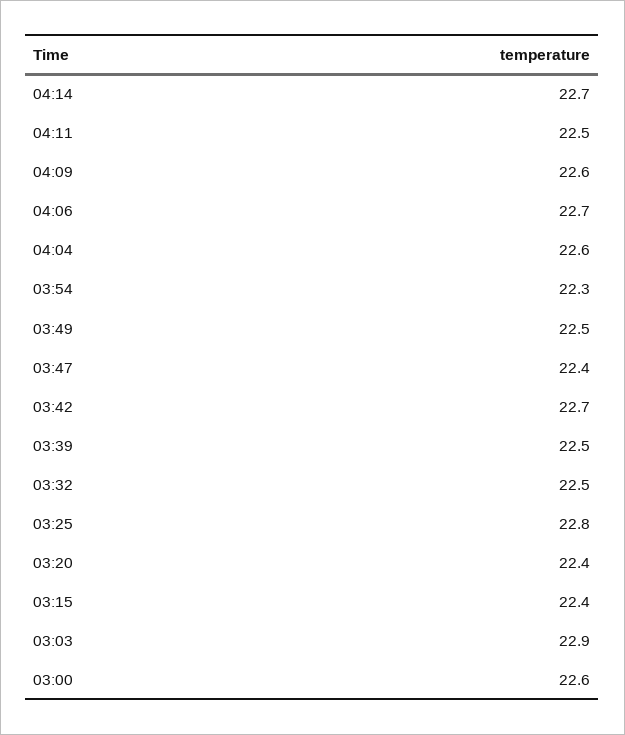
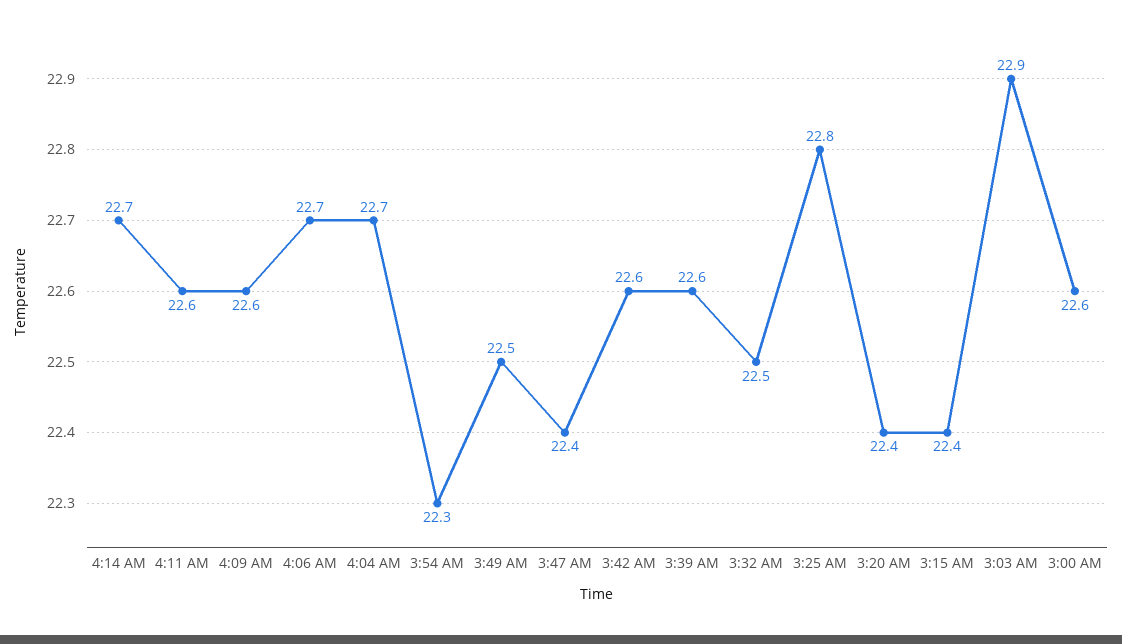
04:11: 22.5 -> 22.6
04:04: 22.6 -> 22.7
03:42: 22.7 -> 22.6
03:39: 22.5 -> 22.6

